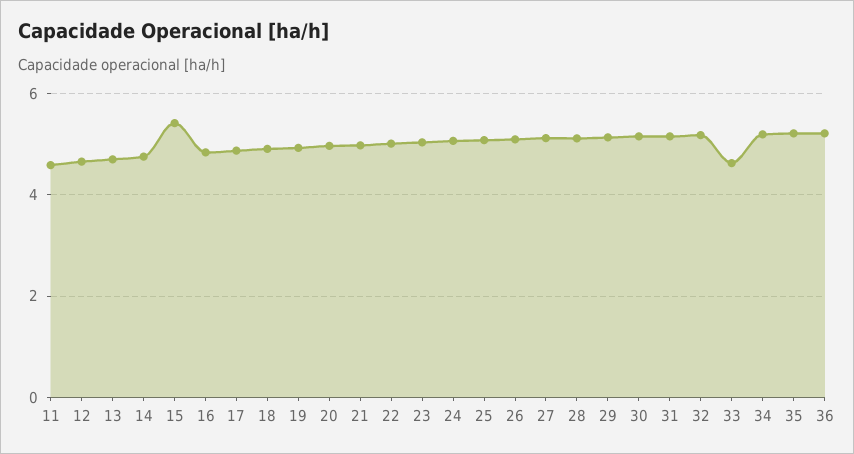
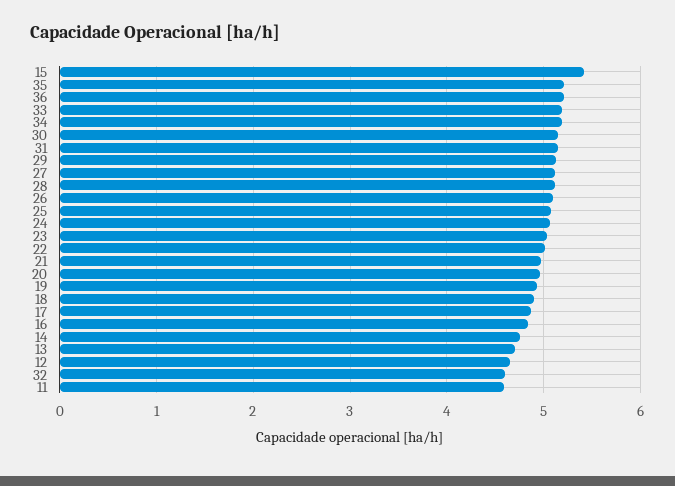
32: 5.2 -> 4.6
33: 4.6 -> 5.2

